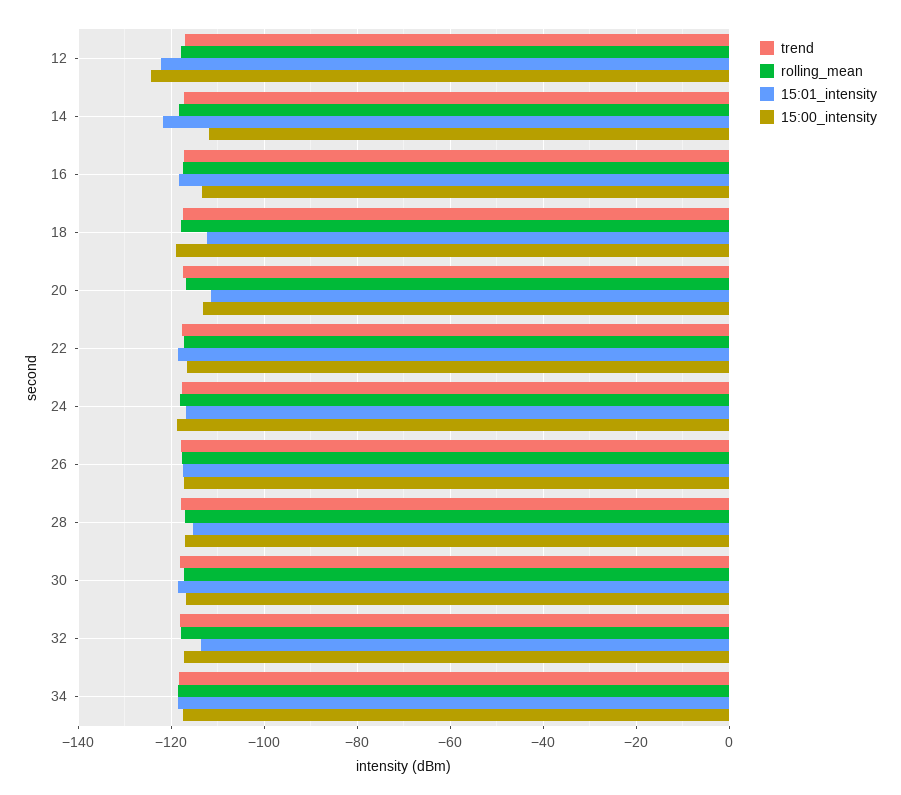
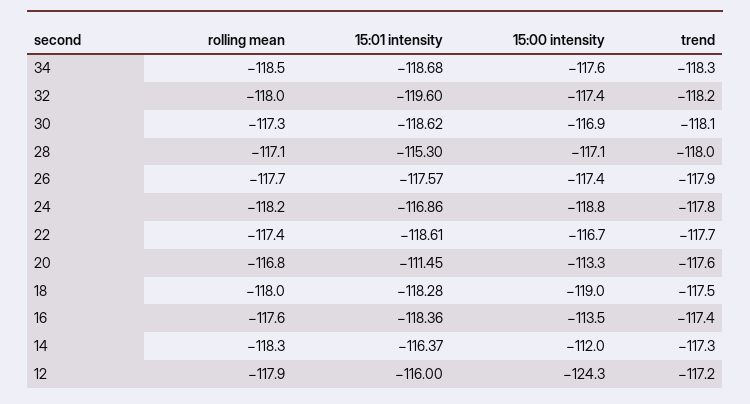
15:01_intensity, 12: -122 -> -116
15:01_intensity, 14: -122 -> -116.37
15:01_intensity, 18: -112 -> -118.28
15:01_intensity, 32: -114 -> -119.6

